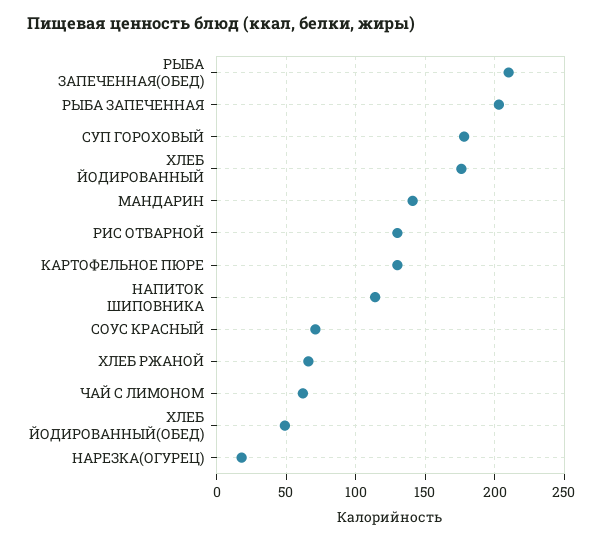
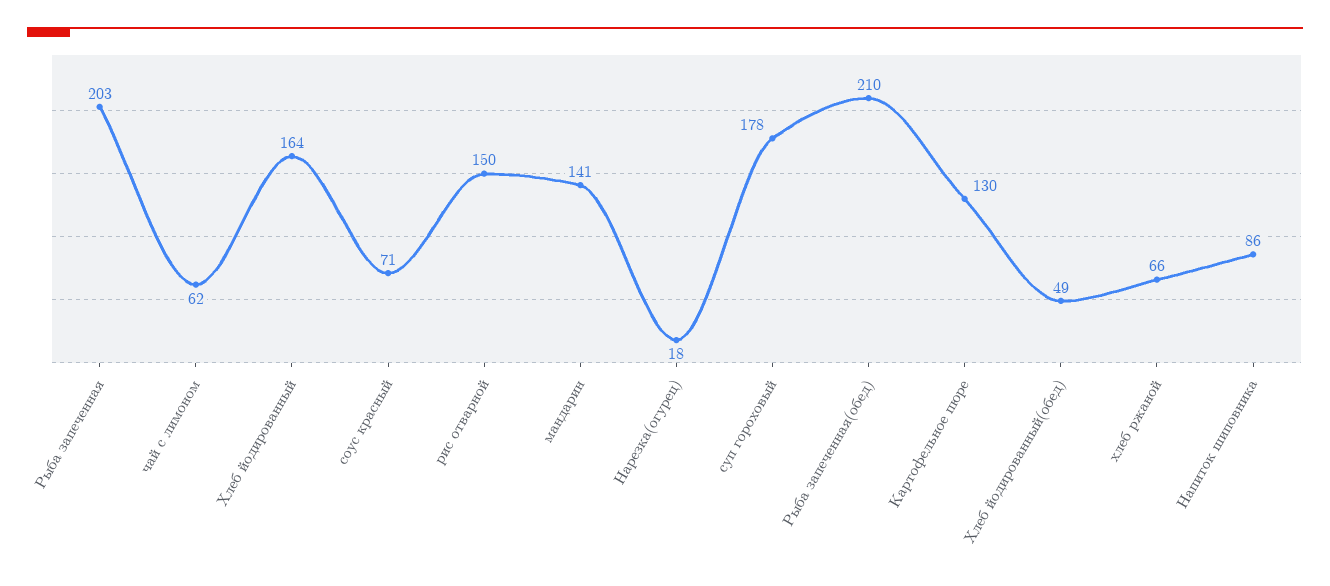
ХЛЕБ ЙОДИРОВАННЫЙ: 175 -> 164
РИС ОТВАРНОЙ: 130 -> 150
НАПИТОК ШИПОВНИКА: 115 -> 86

